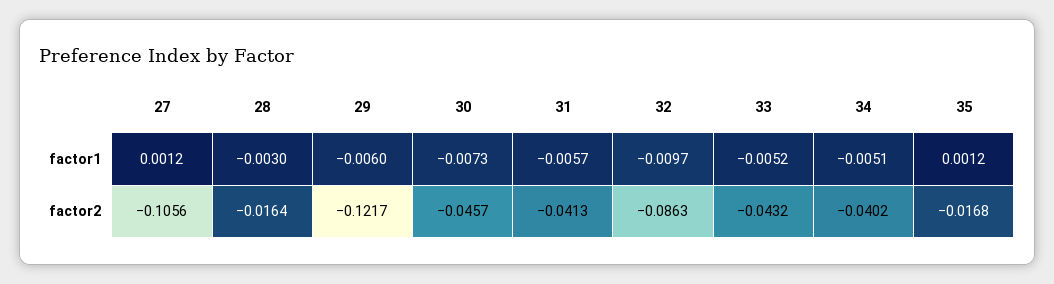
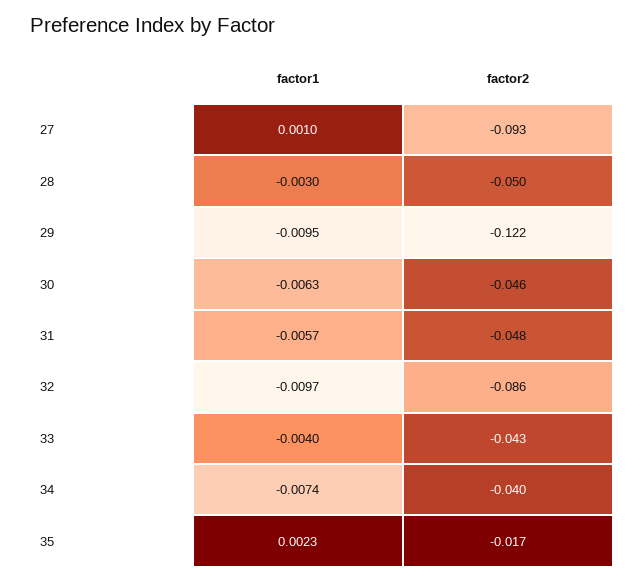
27, factor1: 0.0012 -> 0.001
29, factor1: -0.006 -> -0.0095
30, factor1: -0.0073 -> -0.0063
33, factor1: -0.0052 -> -0.004
34, factor1: -0.0051 -> -0.0074
35, factor1: 0.0012 -> 0.0023
27, factor2: -0.1056 -> -0.093
28, factor2: -0.0164 -> -0.05
31, factor2: -0.0413 -> -0.048

